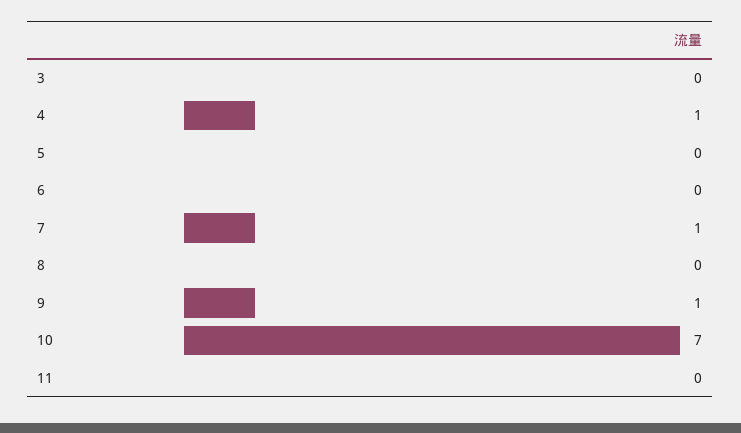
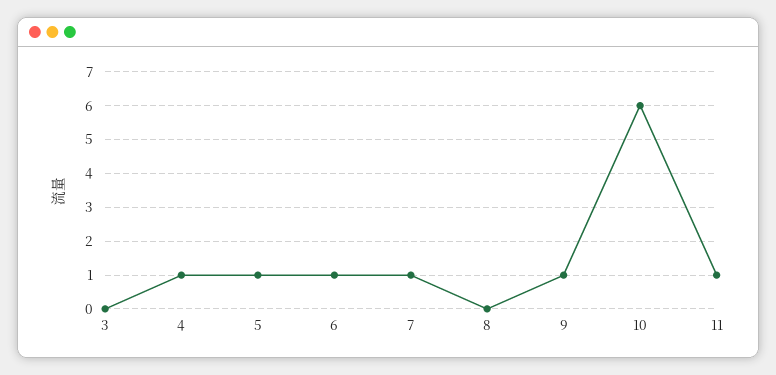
5: 0 -> 1
6: 0 -> 1
10: 7 -> 6
11: 0 -> 1

